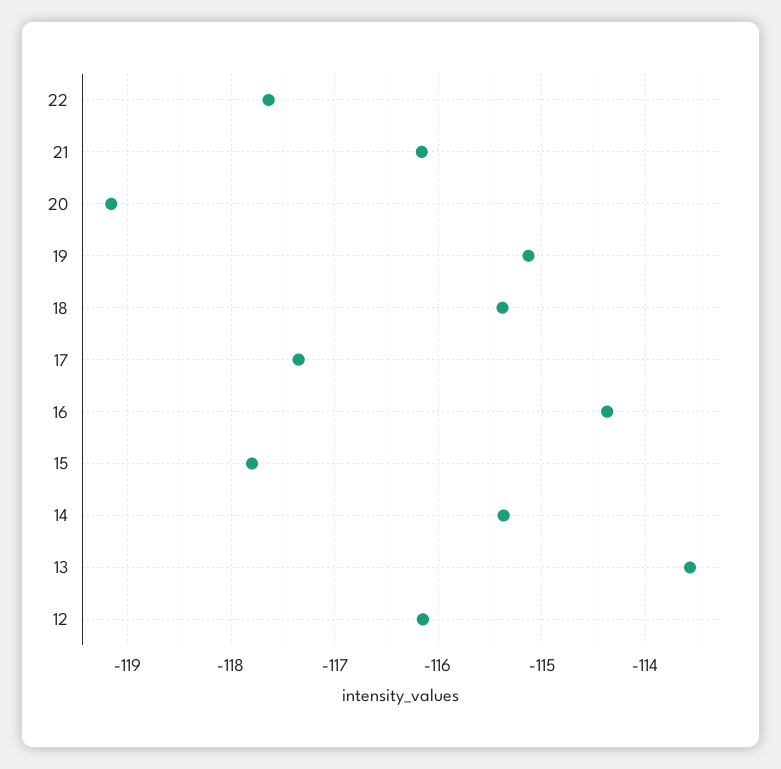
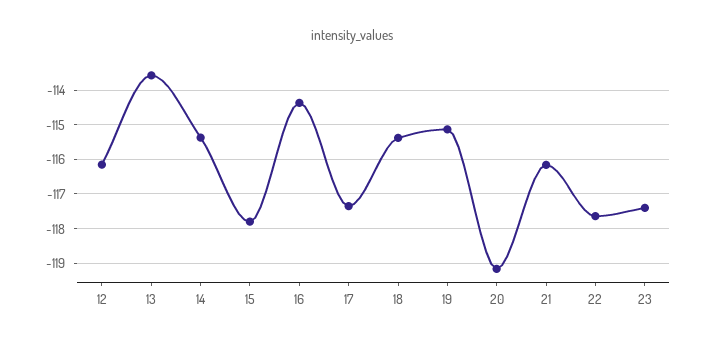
23: none -> -117.4

